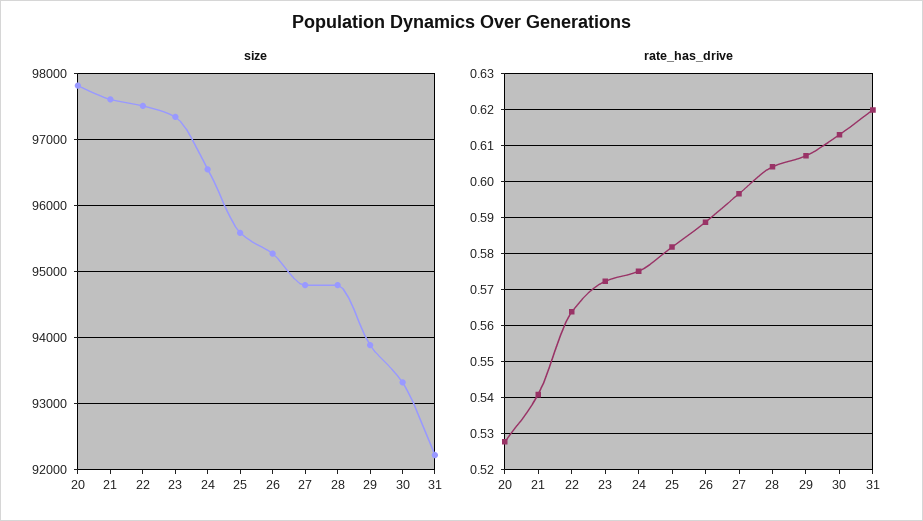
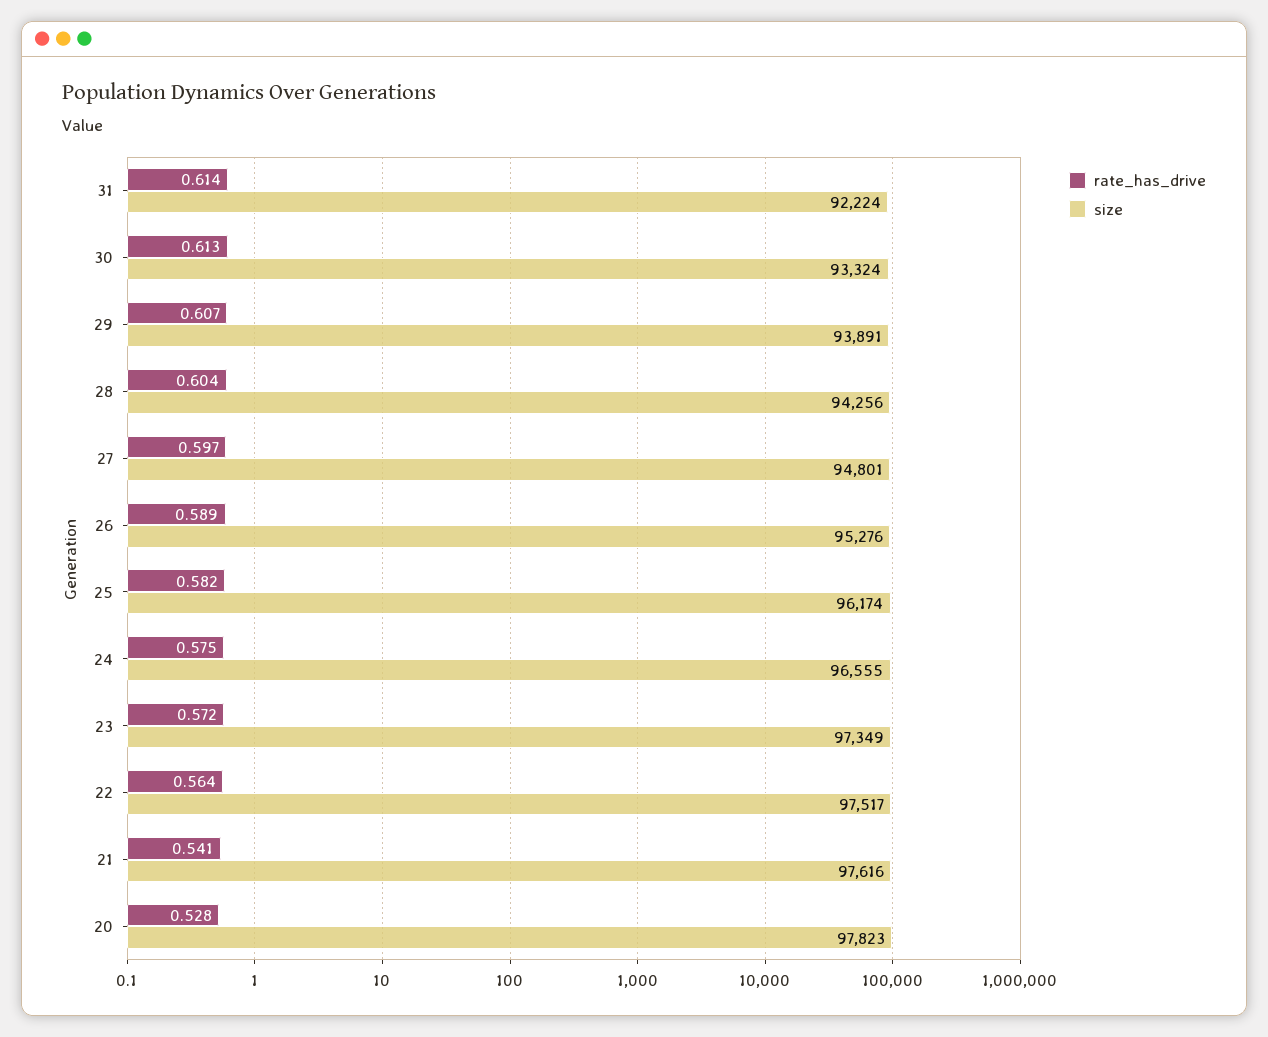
size, 25: 95600 -> 96174
size, 28: 94800 -> 94256
rate_has_drive, 31: 0.62 -> 0.614

